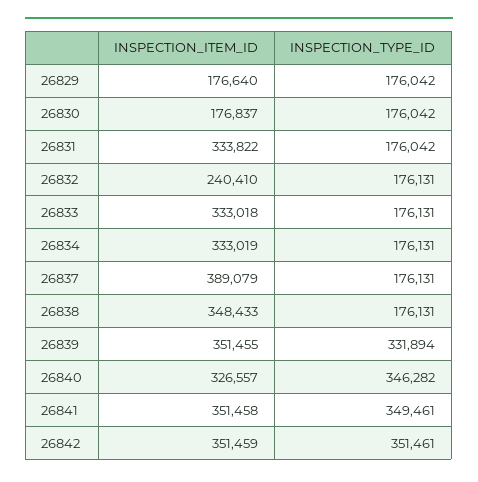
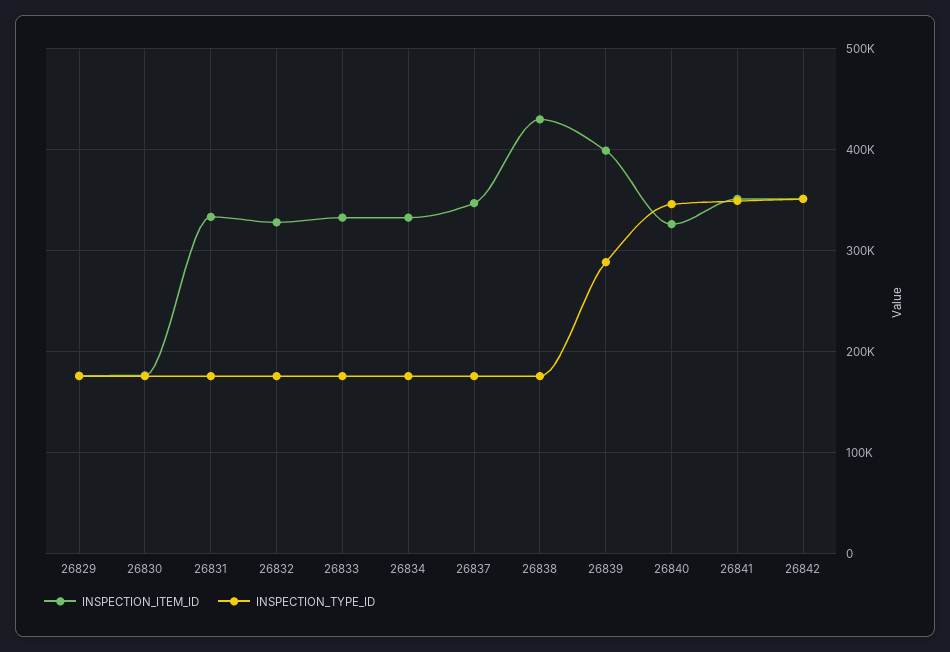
INSPECTION_ITEM_ID, 26832: 240410 -> 330000
INSPECTION_ITEM_ID, 26837: 389079 -> 350000
INSPECTION_ITEM_ID, 26838: 348433 -> 430000
INSPECTION_ITEM_ID, 26839: 351455 -> 400000
INSPECTION_TYPE_ID, 26839: 331894 -> 290000

